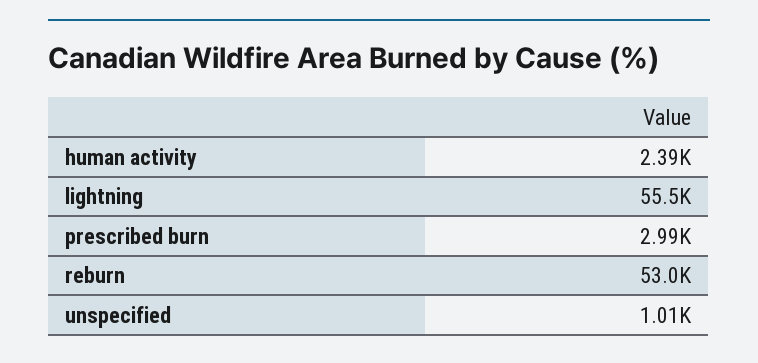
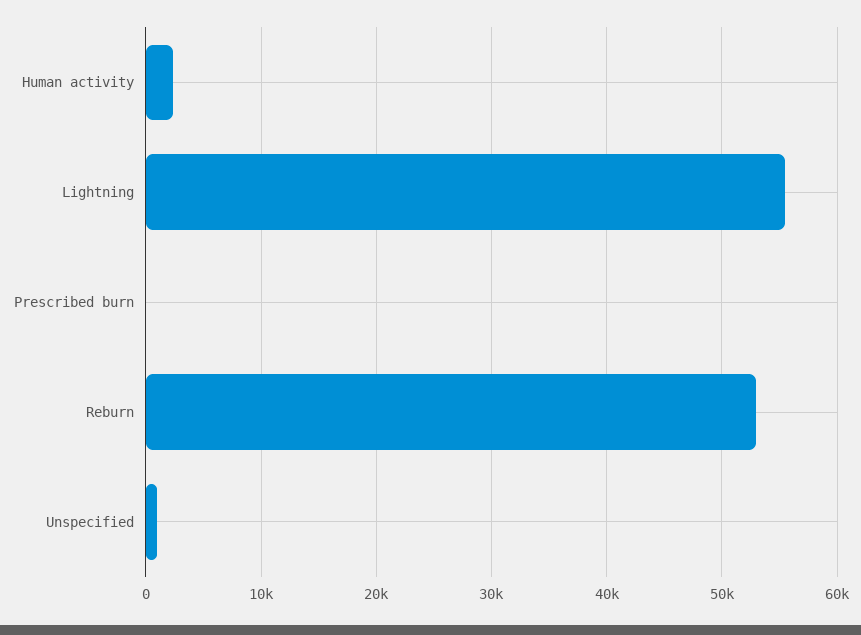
prescribed burn: 2990 -> 0

